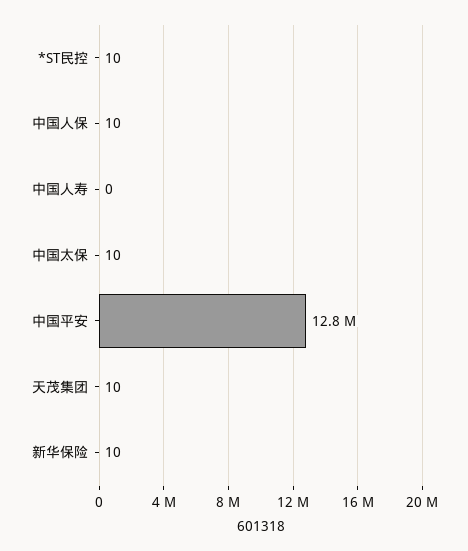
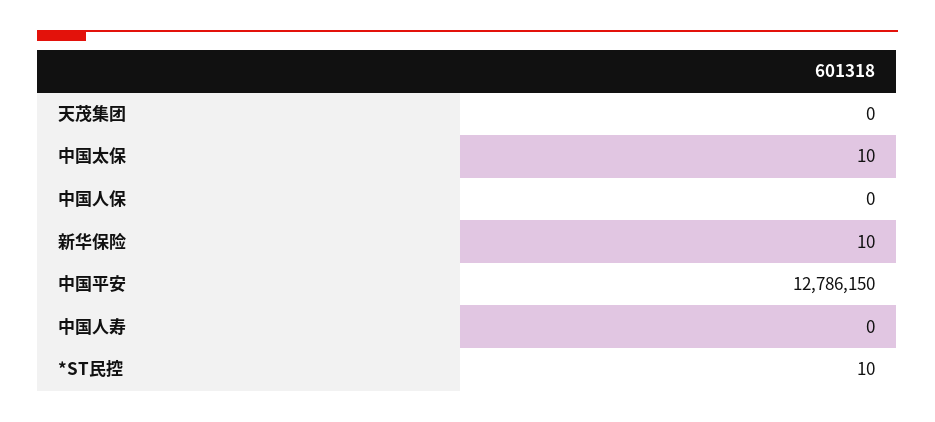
中国人保: 10 -> 0
天茂集团: 10 -> 0

